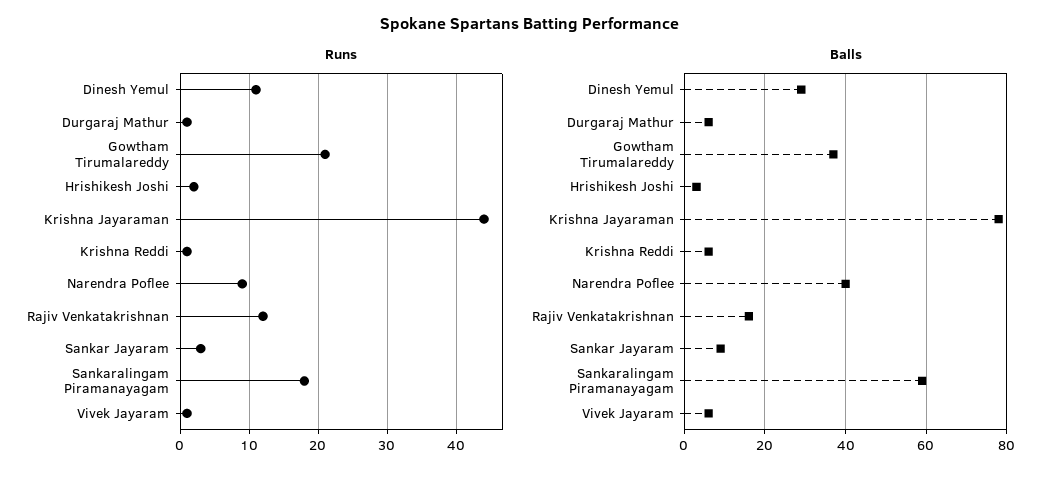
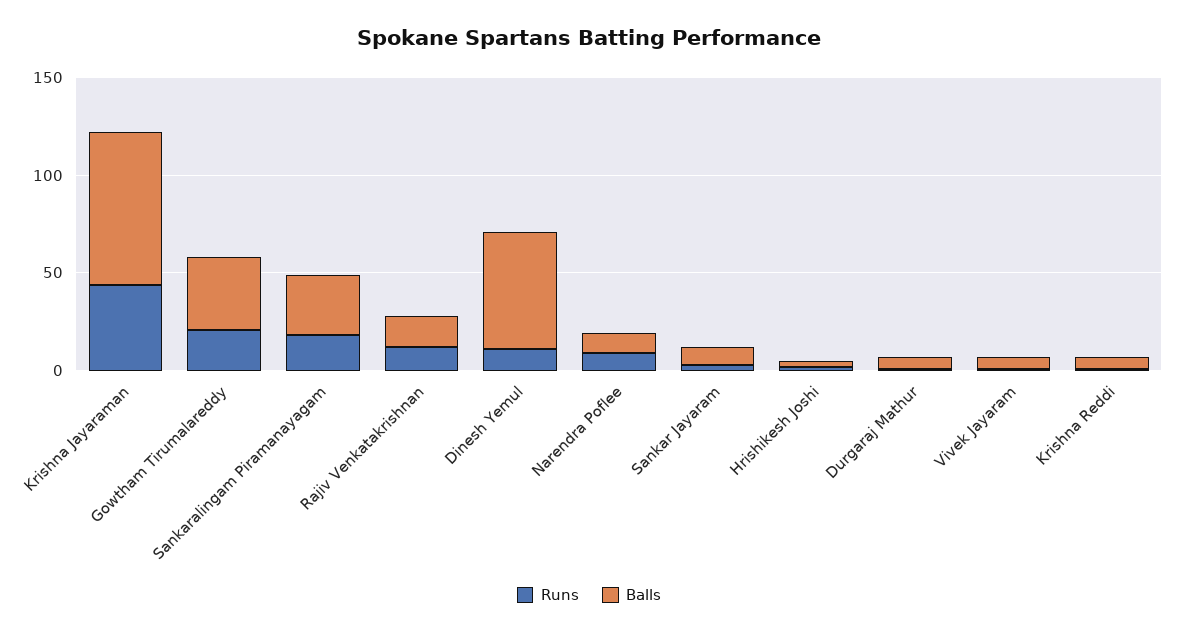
Balls, Dinesh Yemul: 30 -> 60
Balls, Narendra Poflee: 40 -> 10
Balls, Sankaralingam Piramanayagam: 60 -> 30

